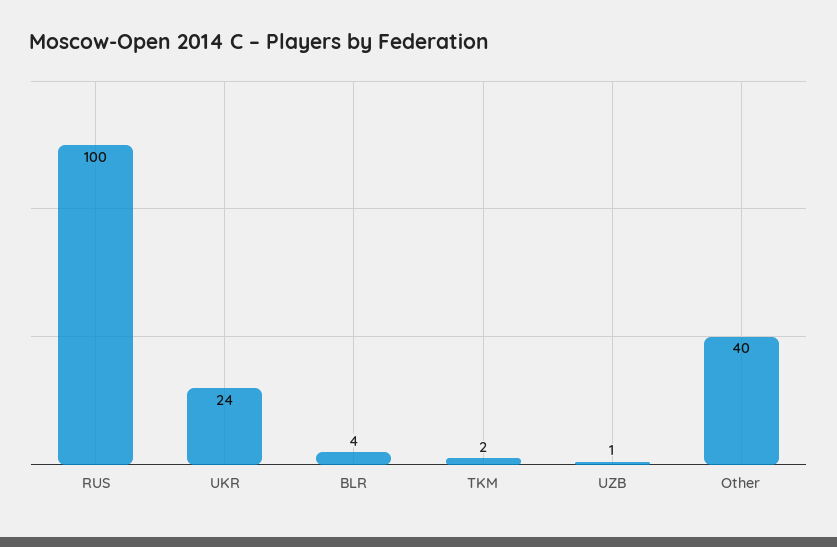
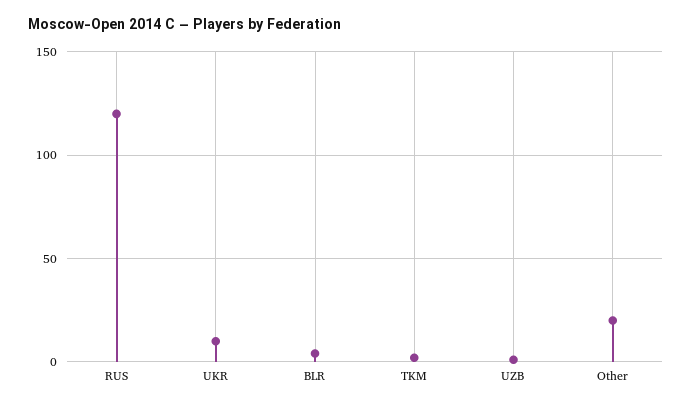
RUS: 100 -> 120
UKR: 24 -> 10
Other: 40 -> 20

